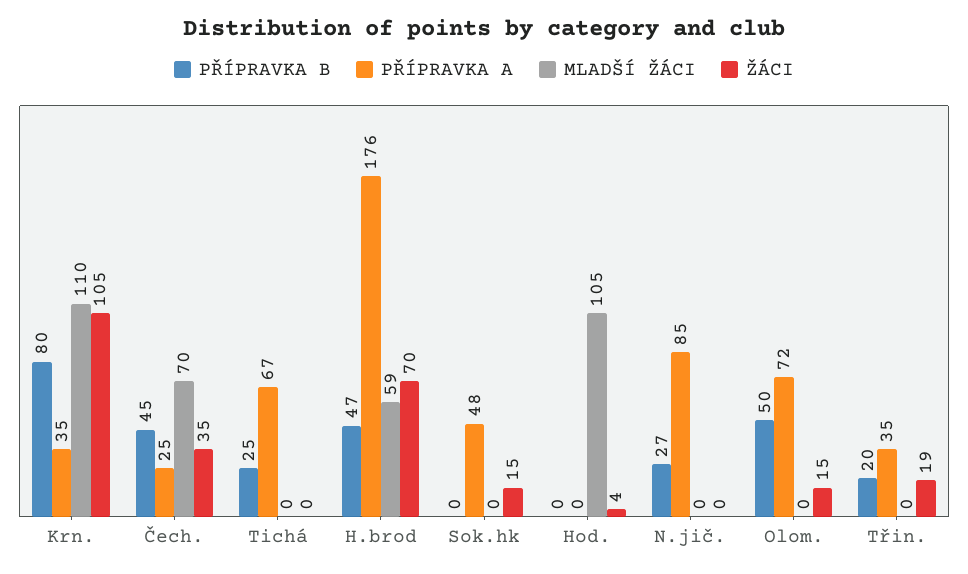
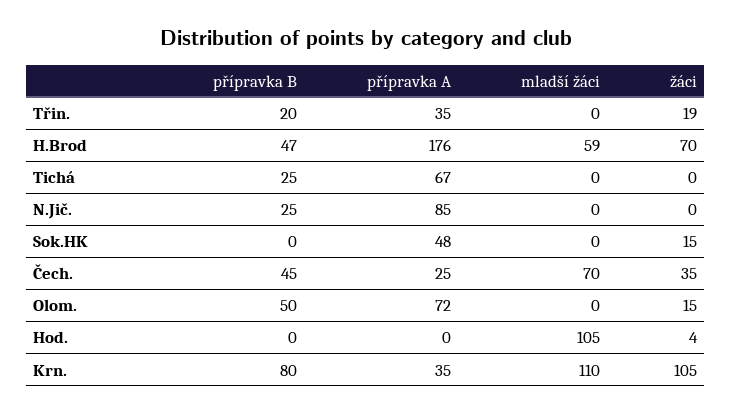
PŘÍPRAVKA B, N.jič.: 27 -> 25

